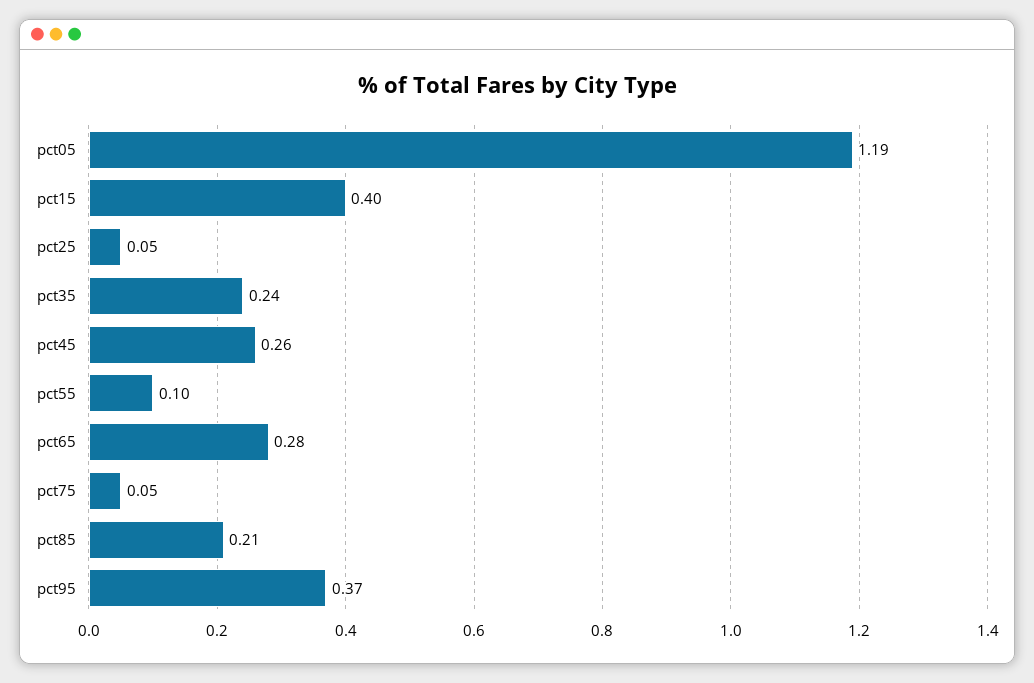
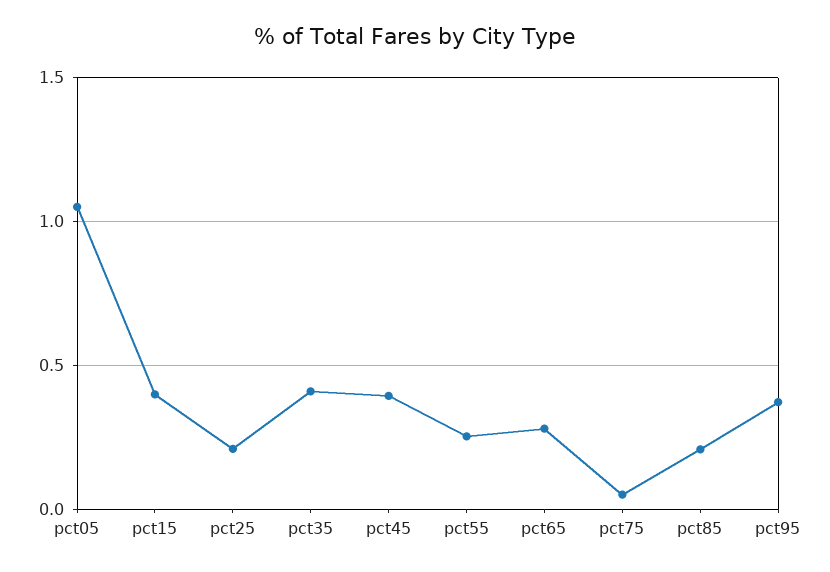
pct05: 1.19 -> 1.05
pct25: 0.05 -> 0.2
pct35: 0.24 -> 0.4
pct45: 0.26 -> 0.4
pct55: 0.1 -> 0.25

